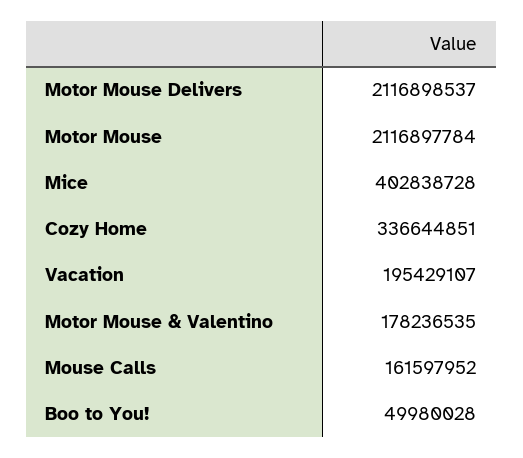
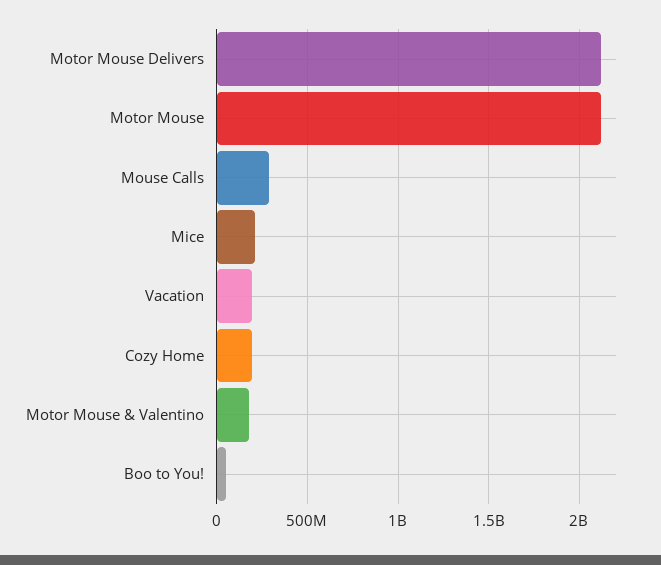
Mice: 402838728 -> 200000000
Cozy Home: 336644851 -> 200000000
Mouse Calls: 161597952 -> 300000000

